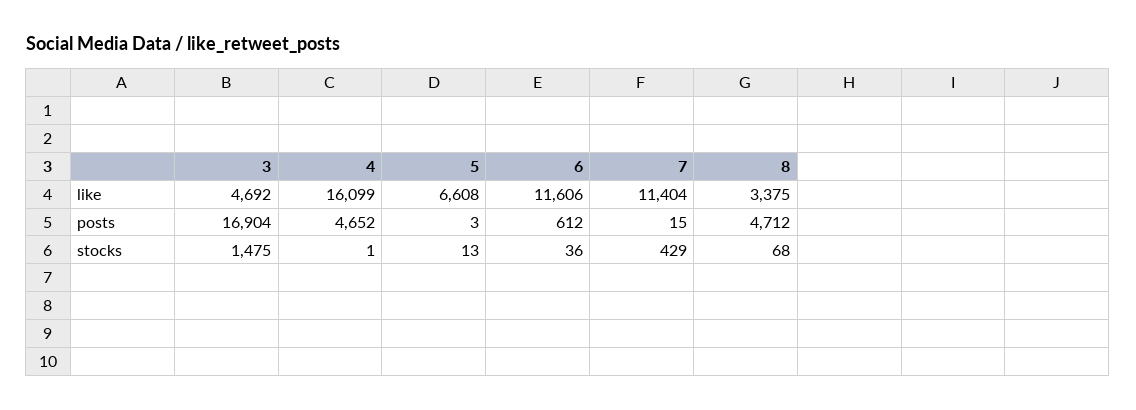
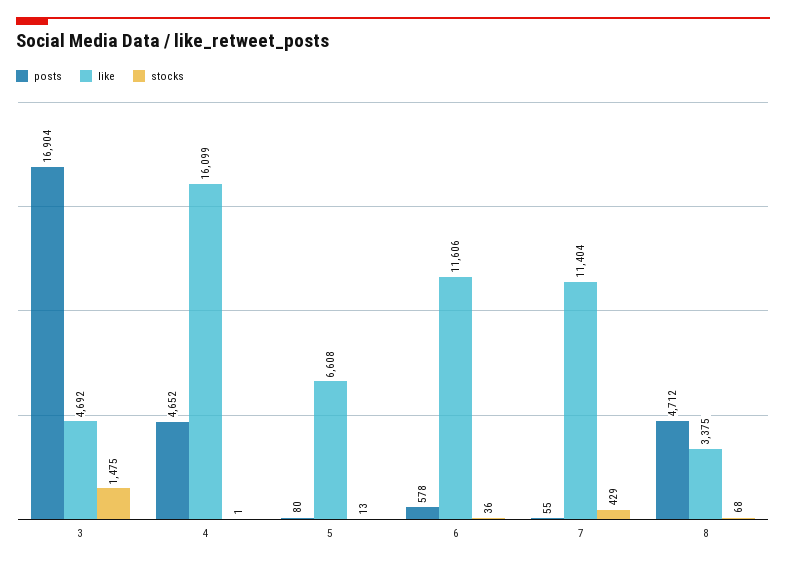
posts, 5: 3 -> 80
posts, 6: 612 -> 578
posts, 7: 15 -> 55

